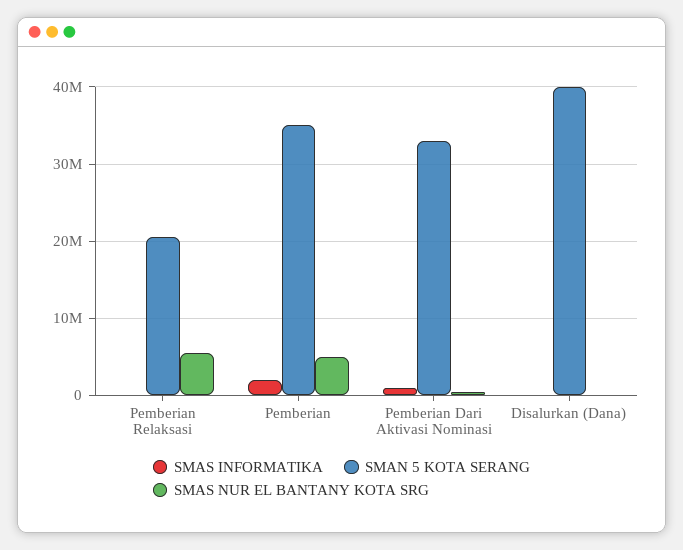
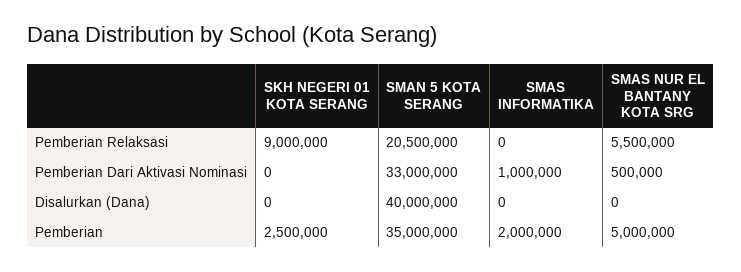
SKH NEGERI 01 KOTA SERANG, Pemberian Relaksasi: none -> 9000000
SKH NEGERI 01 KOTA SERANG, Pemberian Dari Aktivasi Nominasi: none -> 0
SKH NEGERI 01 KOTA SERANG, Disalurkan (Dana): none -> 0
SKH NEGERI 01 KOTA SERANG, Pemberian: none -> 2500000

